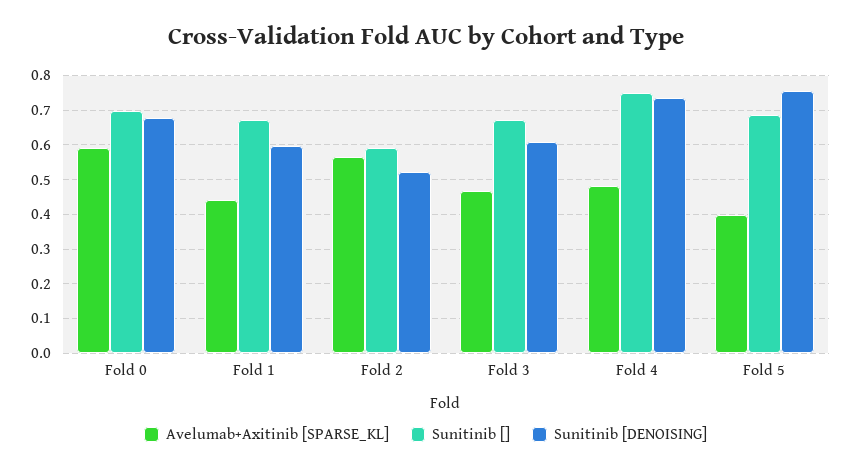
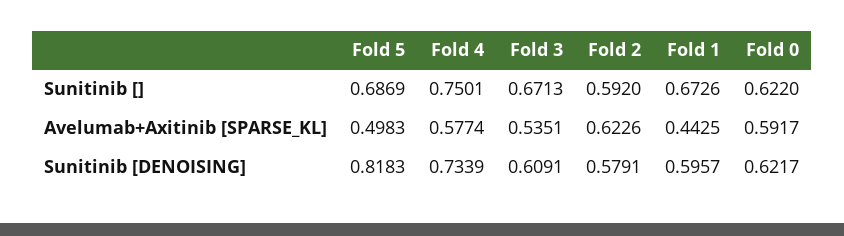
Sunitinib [], Fold 0: 0.7 -> 0.622
Sunitinib [DENOISING], Fold 0: 0.68 -> 0.6217
Avelumab+Axitinib [SPARSE_KL], Fold 2: 0.56 -> 0.6226
Sunitinib [DENOISING], Fold 2: 0.52 -> 0.5791
Avelumab+Axitinib [SPARSE_KL], Fold 3: 0.46 -> 0.5351
Avelumab+Axitinib [SPARSE_KL], Fold 4: 0.48 -> 0.5774
Avelumab+Axitinib [SPARSE_KL], Fold 5: 0.4 -> 0.4983
Sunitinib [DENOISING], Fold 5: 0.76 -> 0.8183

